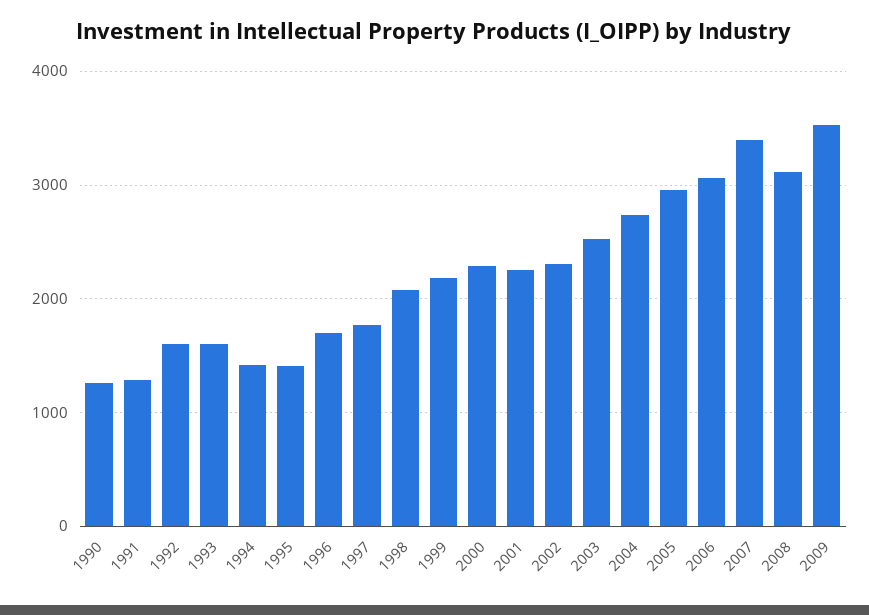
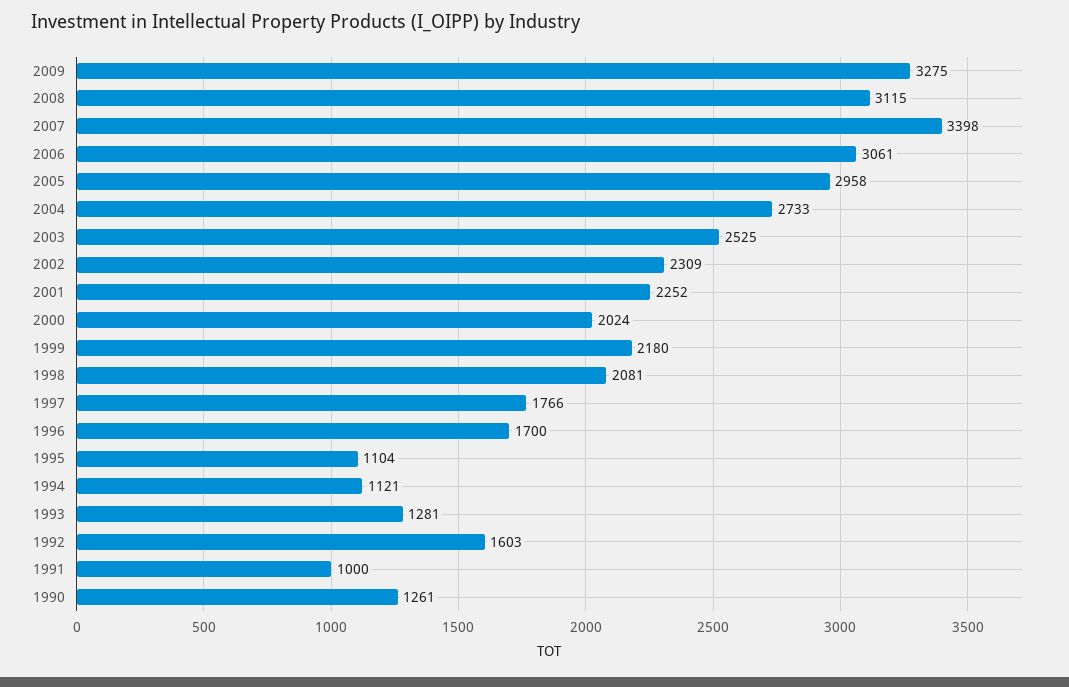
1991: 1300 -> 1000
1993: 1600 -> 1281
1994: 1400 -> 1121
1995: 1400 -> 1104
2000: 2300 -> 2024
2009: 3500 -> 3275

